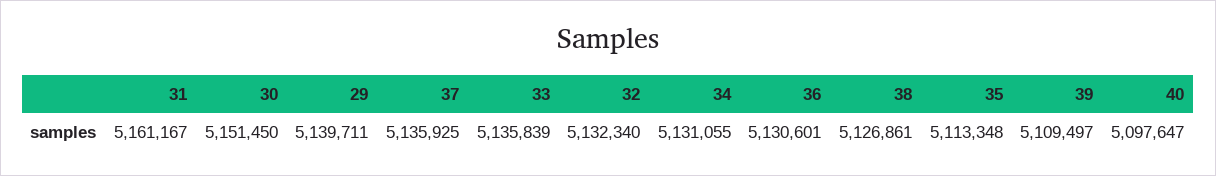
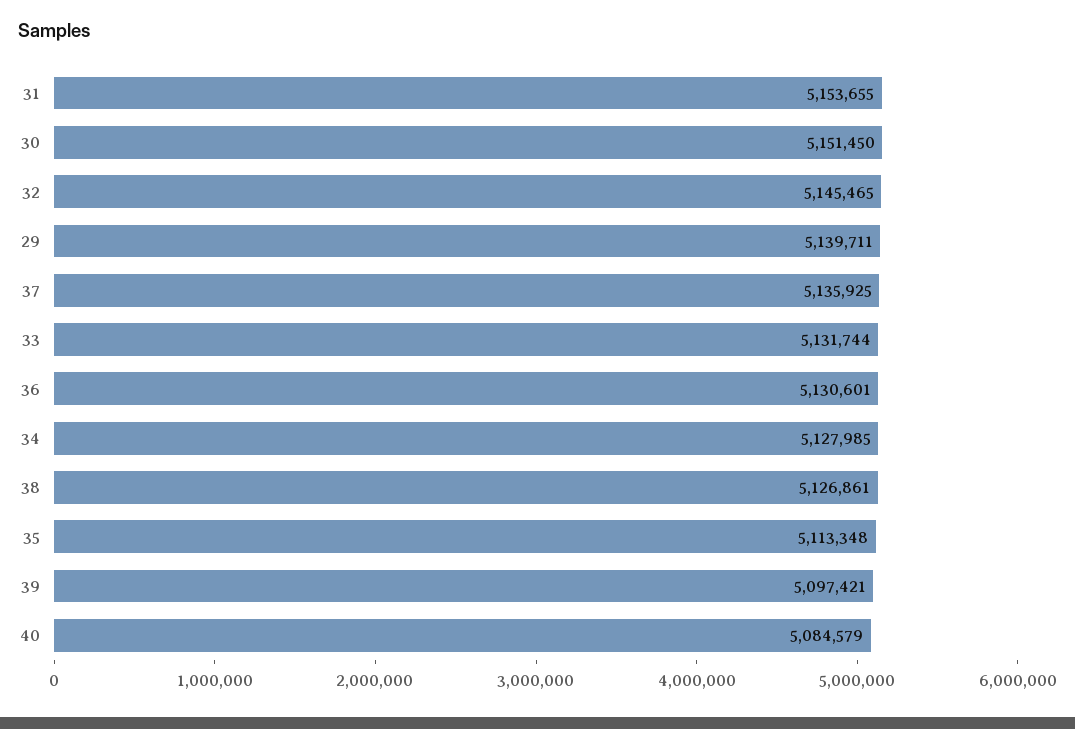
31: 5161167 -> 5153655
33: 5135839 -> 5131744
32: 5132340 -> 5145465
34: 5131055 -> 5127985
39: 5109497 -> 5097421
40: 5097647 -> 5084579

